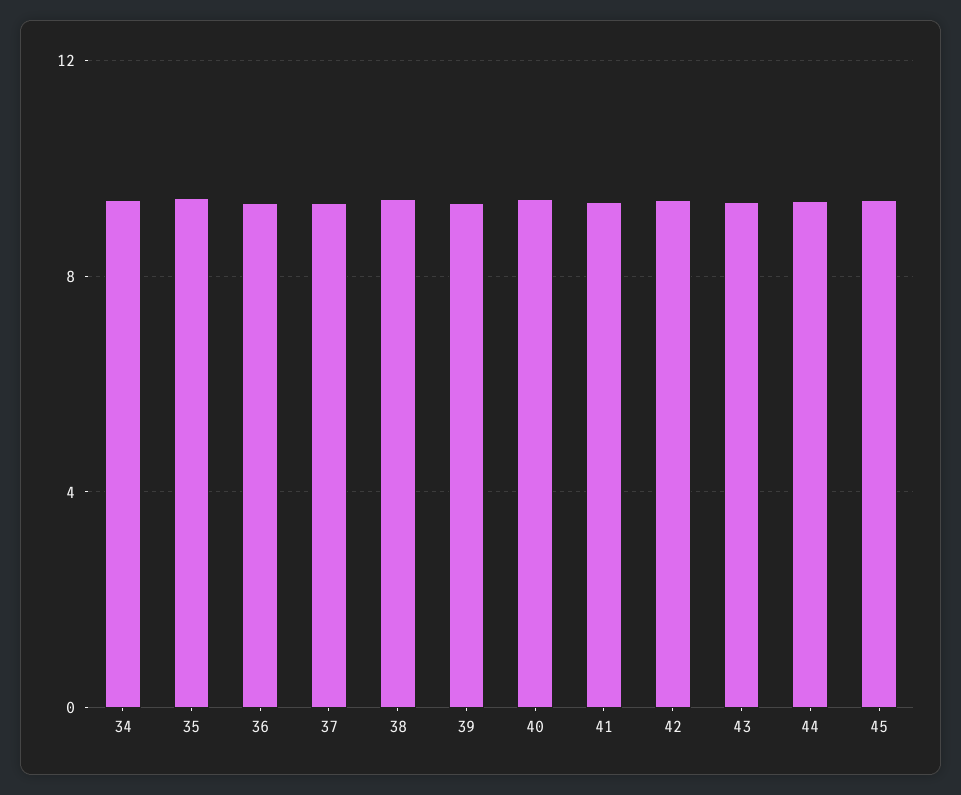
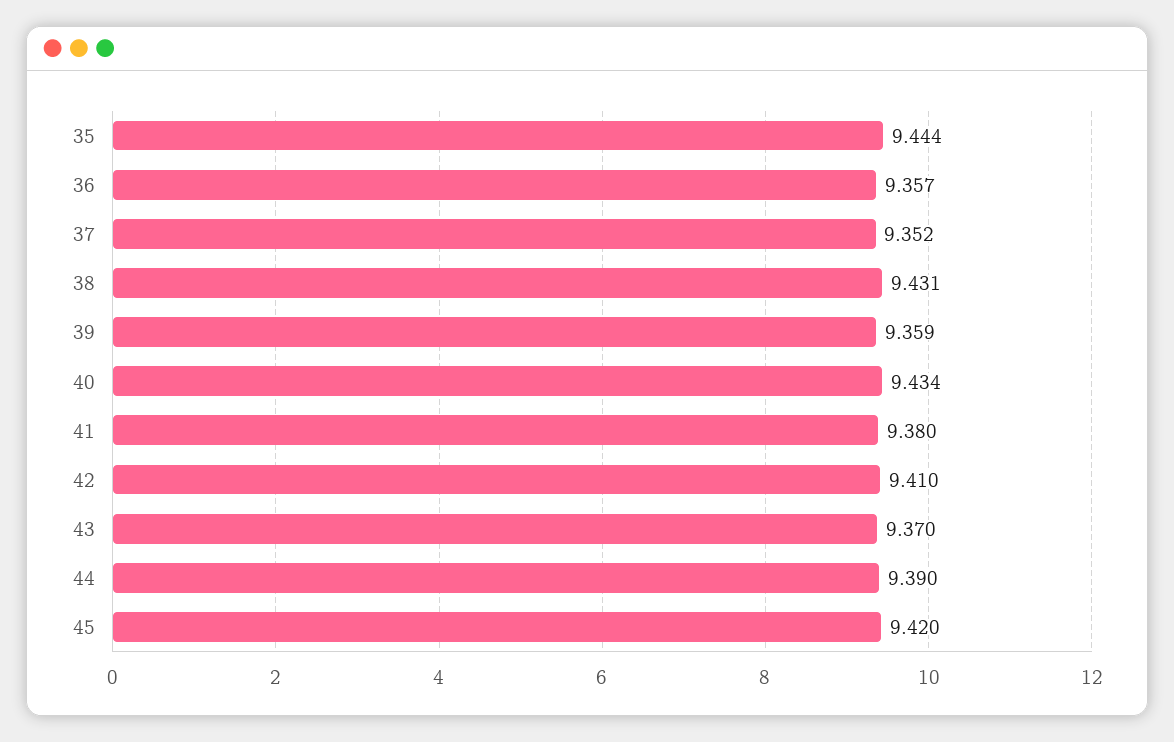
34: 9.5 -> none

